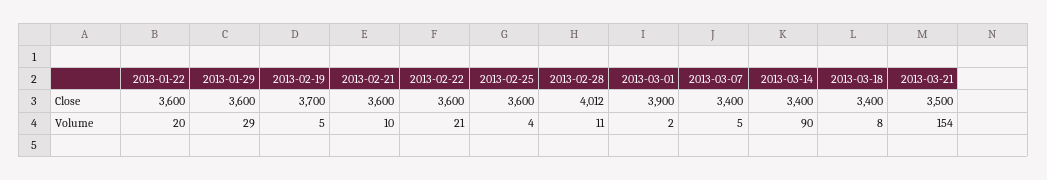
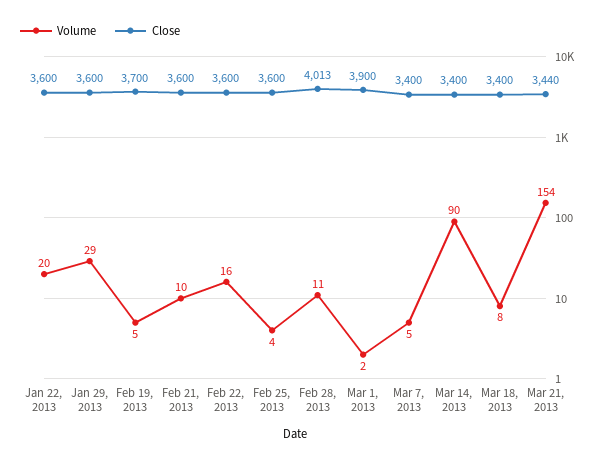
Close, 2013-02-28: 4012 -> 4013
Close, 2013-03-21: 3500 -> 3440
Volume, 2013-02-22: 21 -> 16

